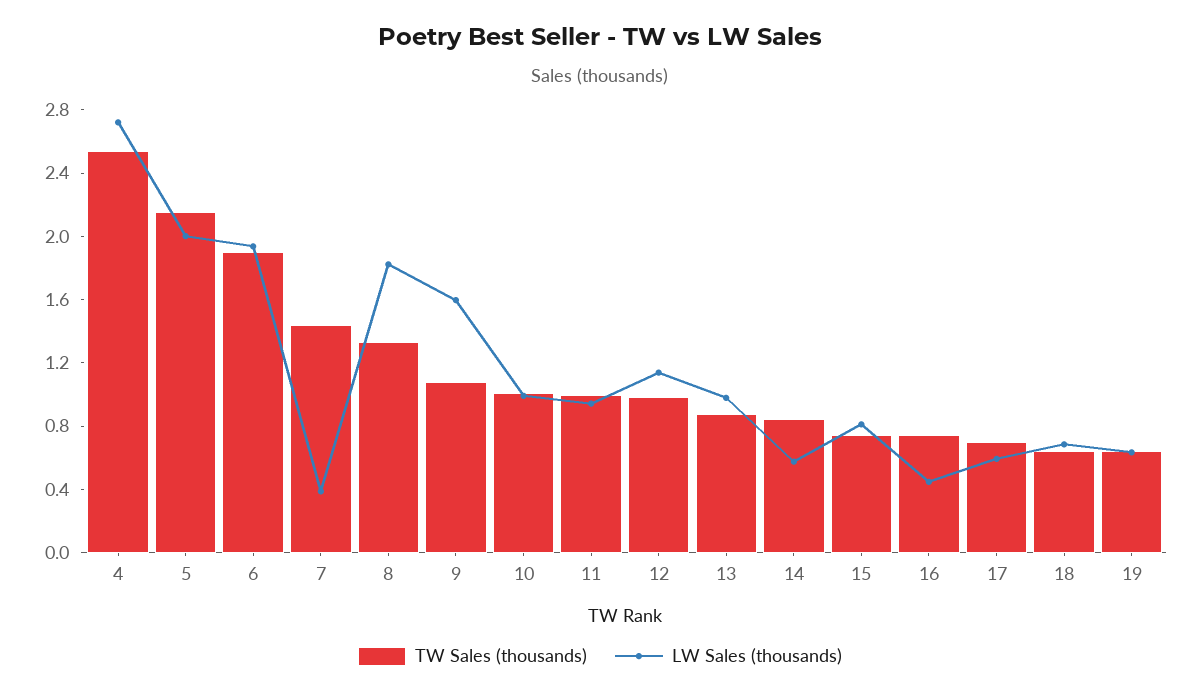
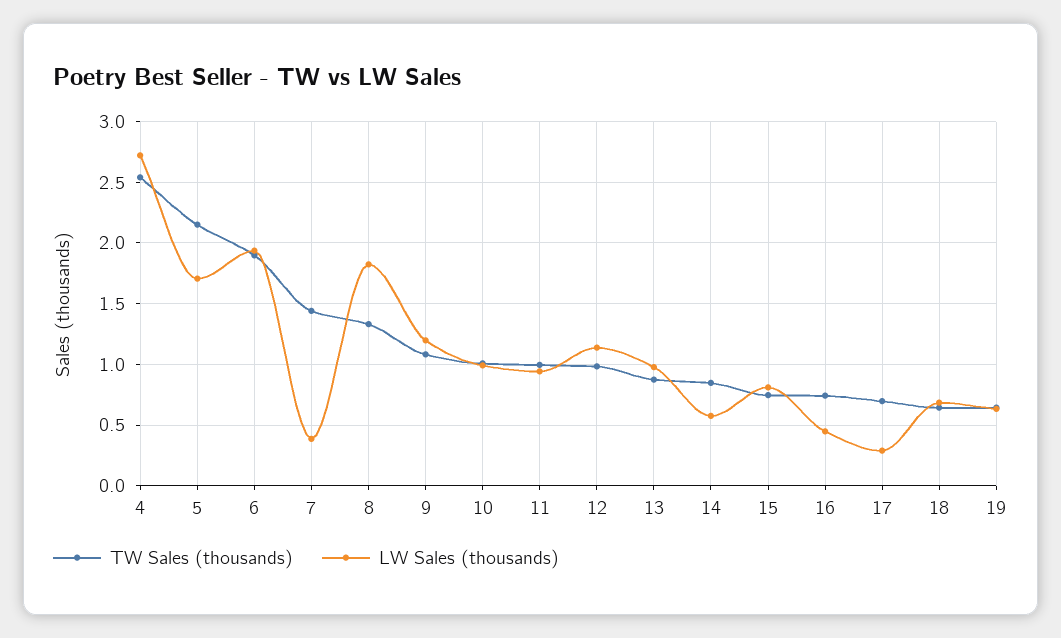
LW Sales (thousands), 5: 2 -> 1.7
LW Sales (thousands), 9: 1.6 -> 1.2
LW Sales (thousands), 17: 0.6 -> 0.3

